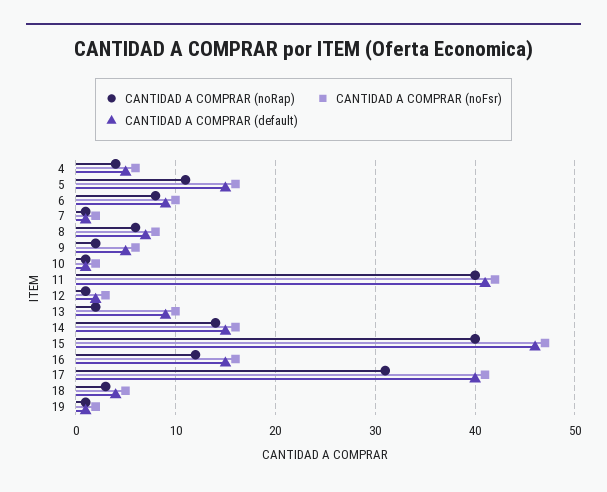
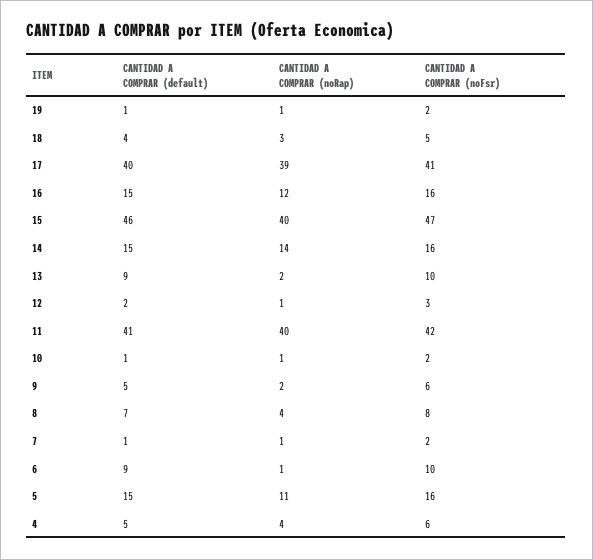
CANTIDAD A COMPRAR (noRap), 6: 8 -> 1
CANTIDAD A COMPRAR (noRap), 8: 6 -> 4
CANTIDAD A COMPRAR (noRap), 17: 31 -> 39

